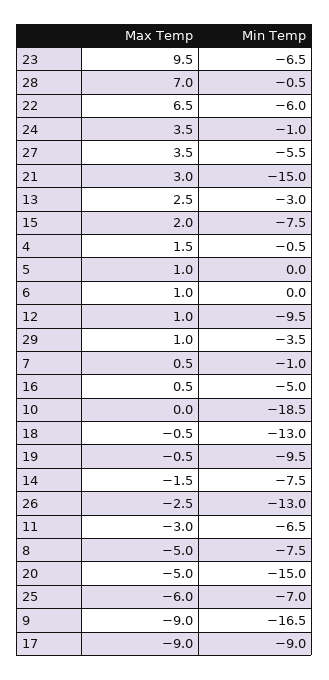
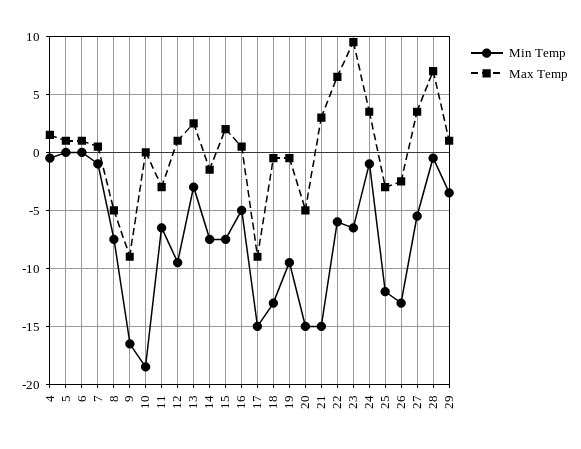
Max Temp, 25: -6 -> -3
Min Temp, 25: -7 -> -12
Min Temp, 17: -9 -> -15

